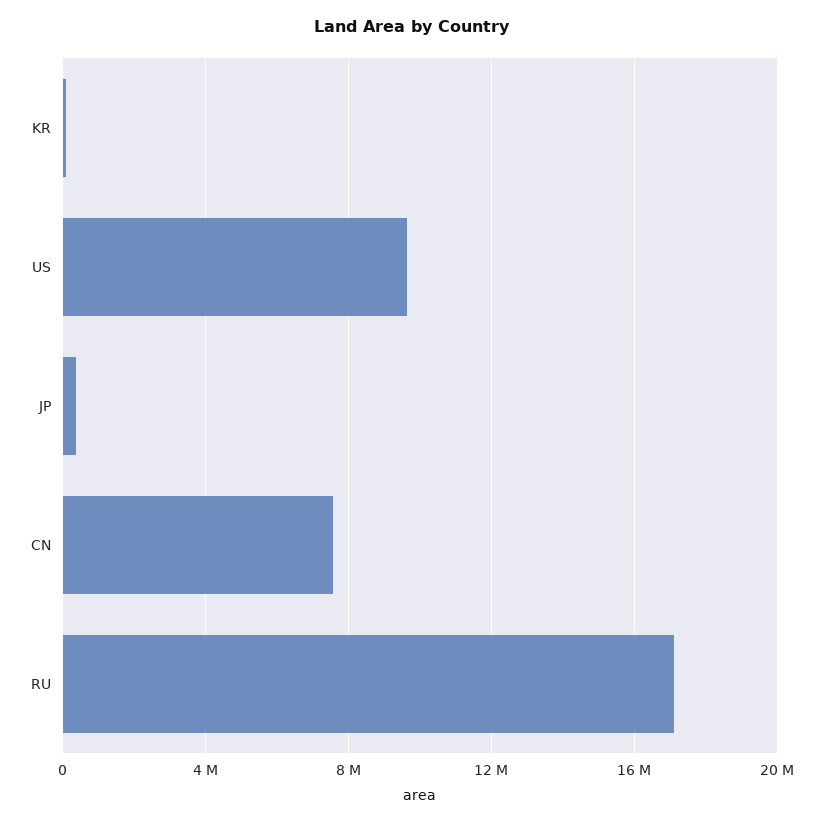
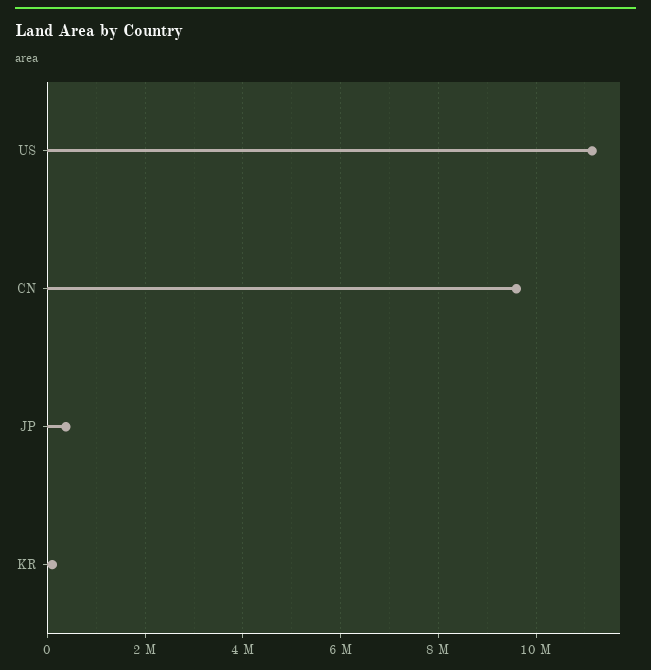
US: 9500000 -> 11200000
CN: 7500000 -> 9600000
RU: 17000000 -> none

